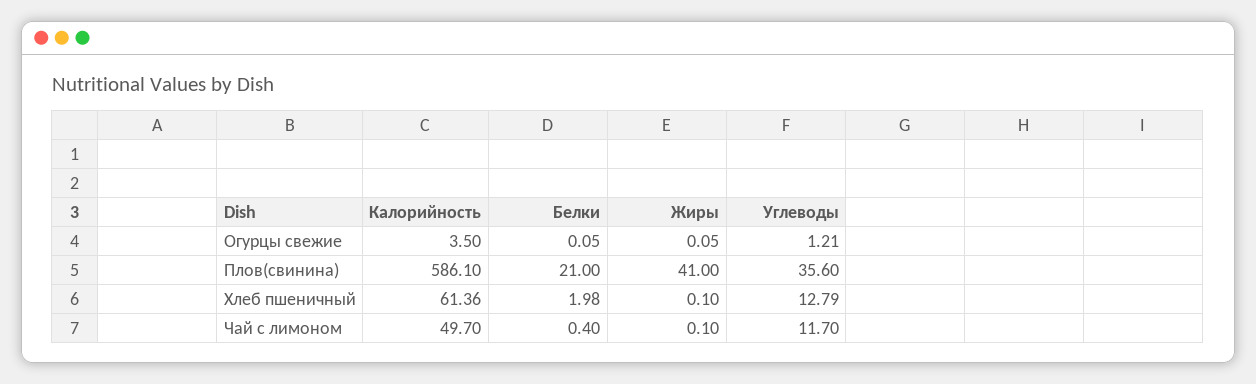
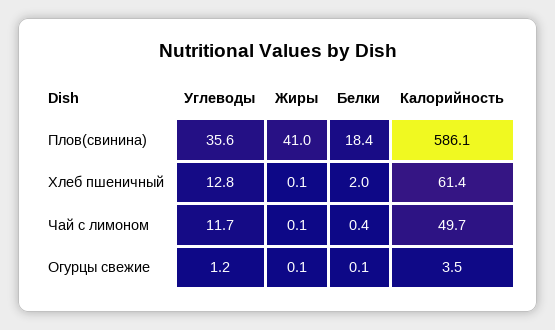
Белки, Плов(свинина): 21 -> 18.4

